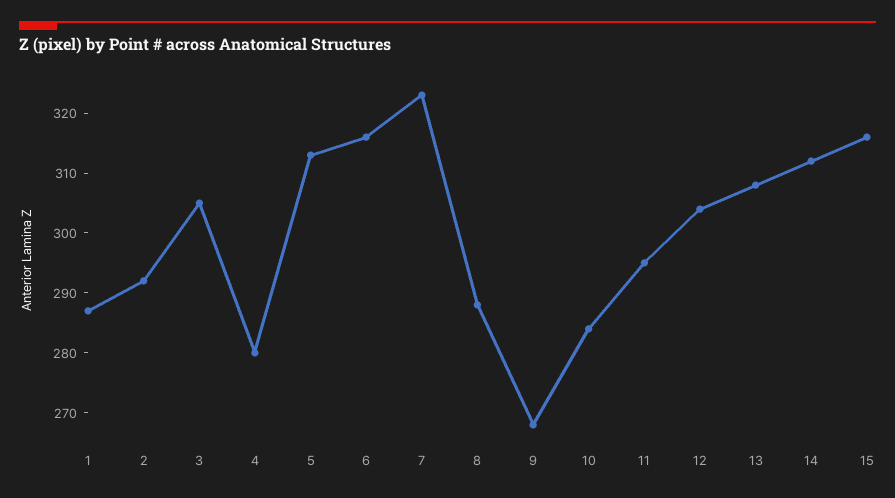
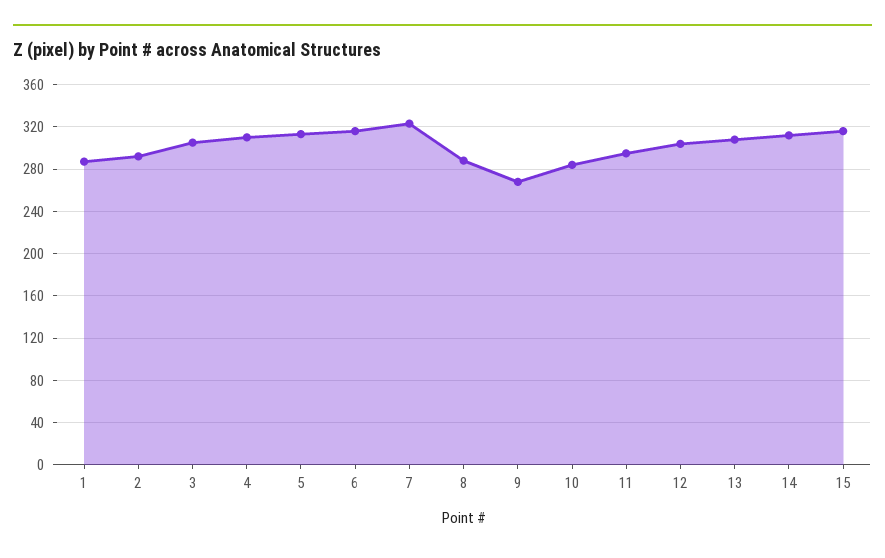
4: 280 -> 310

